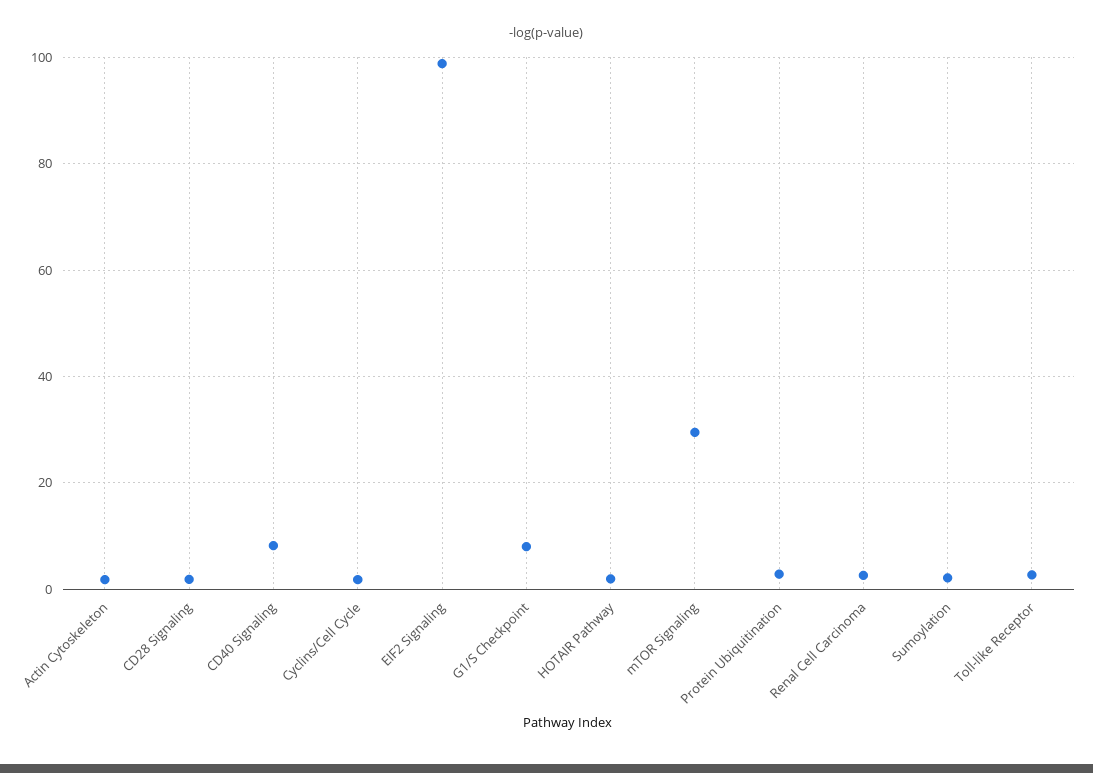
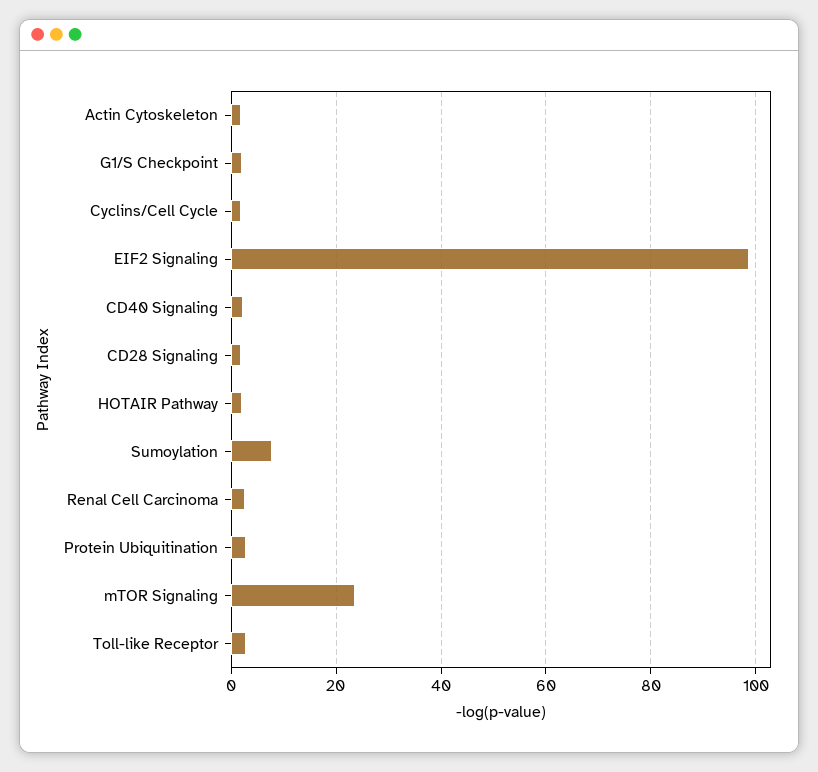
CD40 Signaling: 8 -> 2
G1/S Checkpoint: 8 -> 2
mTOR Signaling: 30 -> 24
Sumoylation: 2 -> 8

